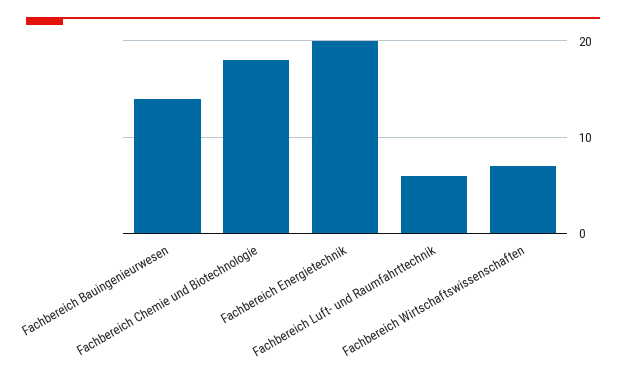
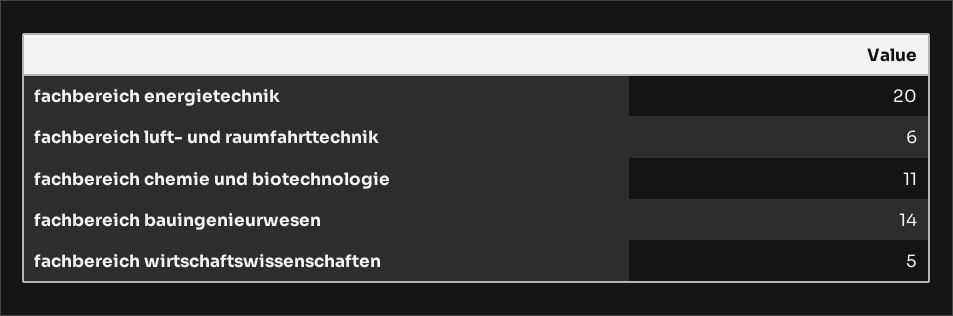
Fachbereich Chemie und Biotechnologie: 18 -> 11
Fachbereich Wirtschaftswissenschaften: 7 -> 5

